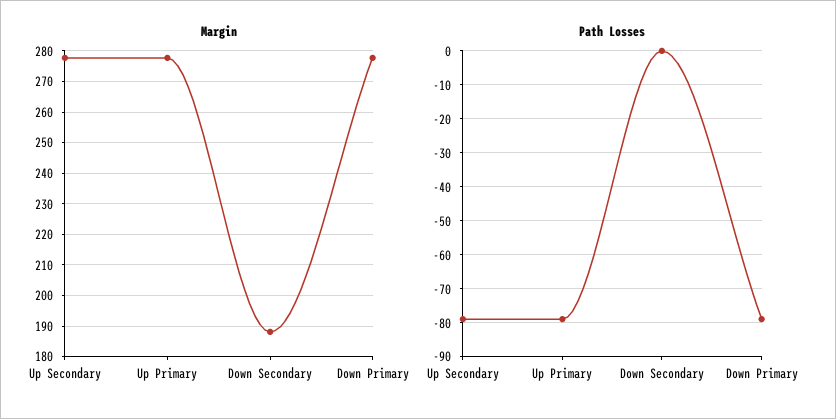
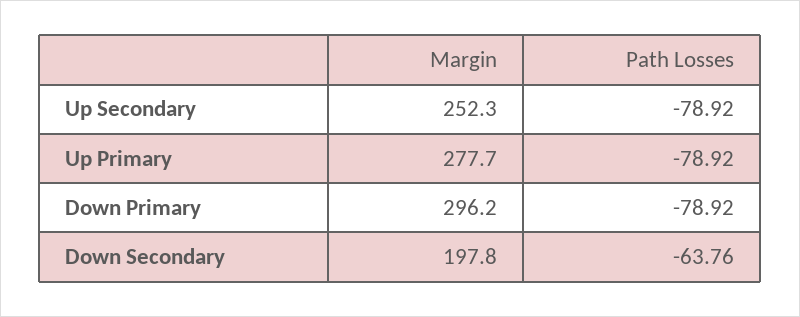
Margin, Up Secondary: 278 -> 252.3
Margin, Down Secondary: 188 -> 197.8
Margin, Down Primary: 278 -> 296.2
Path Losses, Down Secondary: 0 -> -63.76

